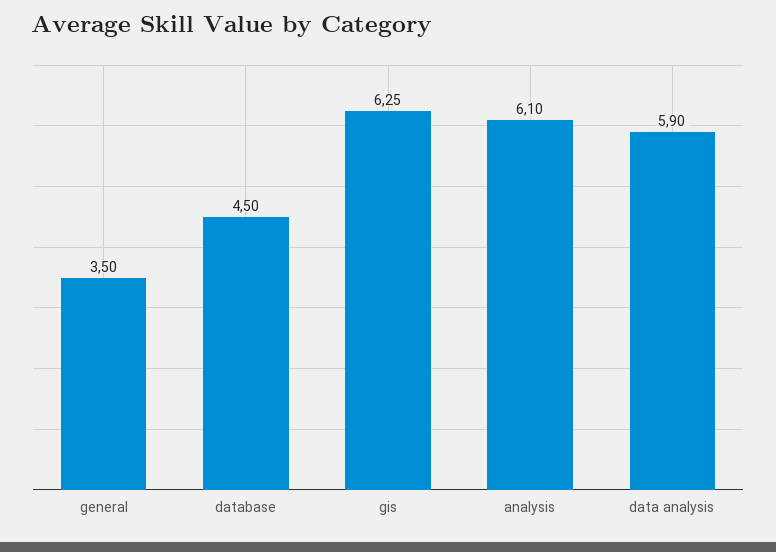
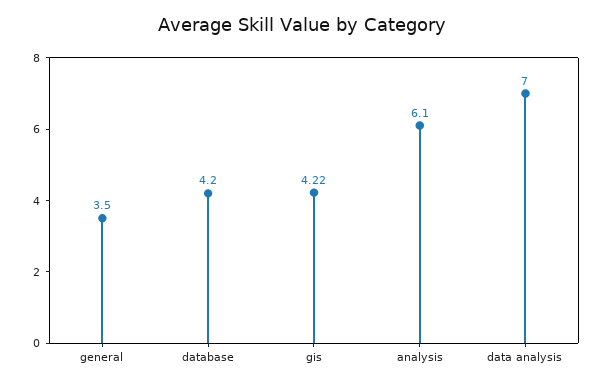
database: 4.5 -> 4.2
gis: 6.25 -> 4.22
data analysis: 5.9 -> 7

